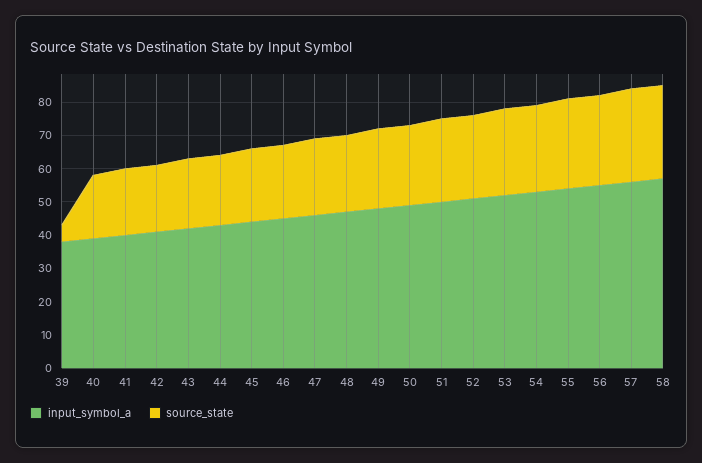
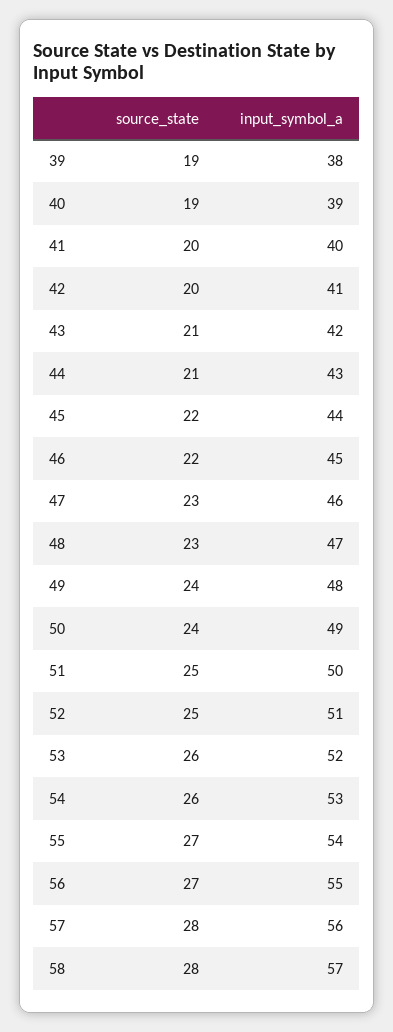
source_state, 39: 5 -> 19

